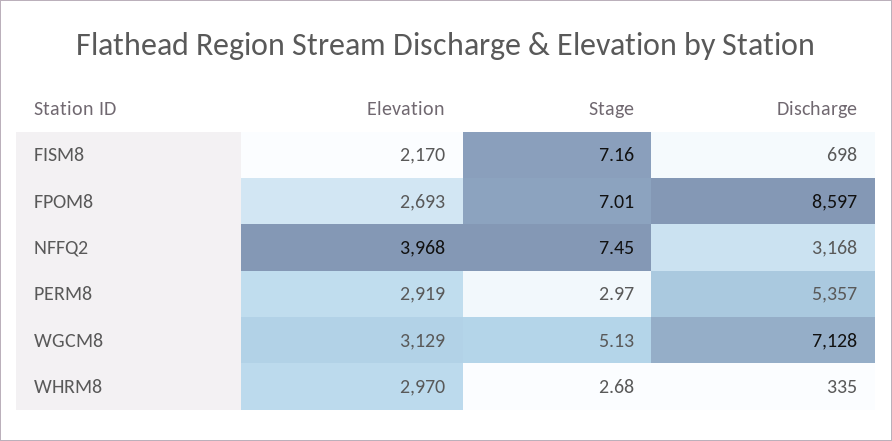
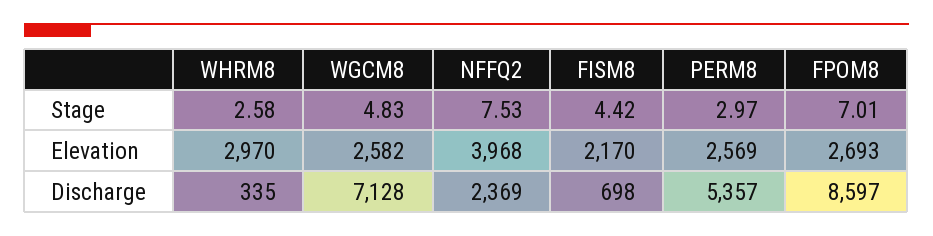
Stage, FISM8: 7.16 -> 4.42
Stage, NFFQ2: 7.45 -> 7.53
Discharge, NFFQ2: 3168 -> 2369
Elevation, PERM8: 2919 -> 2569
Elevation, WGCM8: 3129 -> 2582
Stage, WGCM8: 5.13 -> 4.83
Stage, WHRM8: 2.68 -> 2.58

